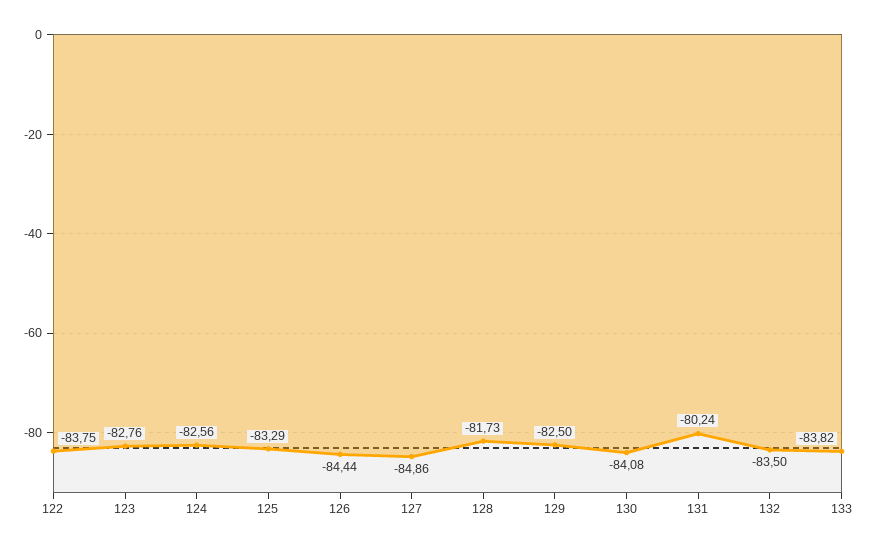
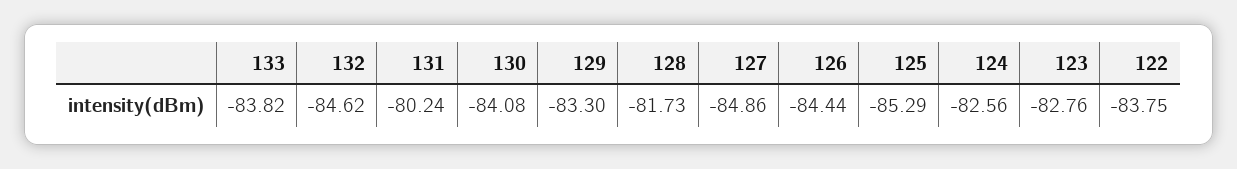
125: -83.29 -> -85.29
129: -82.5 -> -83.3
132: -83.5 -> -84.62

